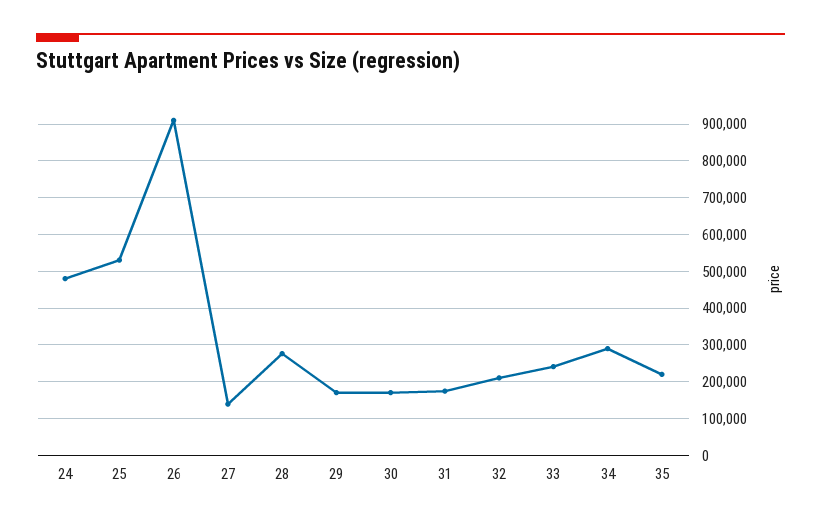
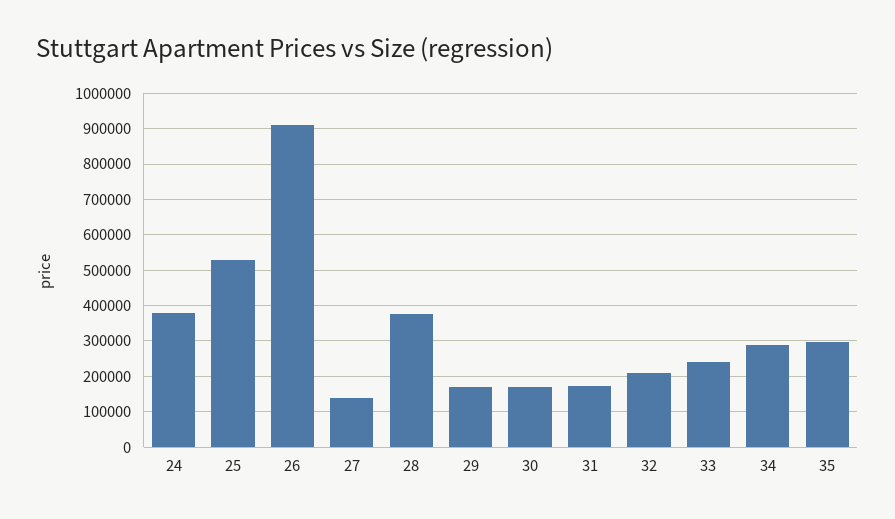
24: 480000 -> 380000
28: 280000 -> 380000
35: 220000 -> 300000

